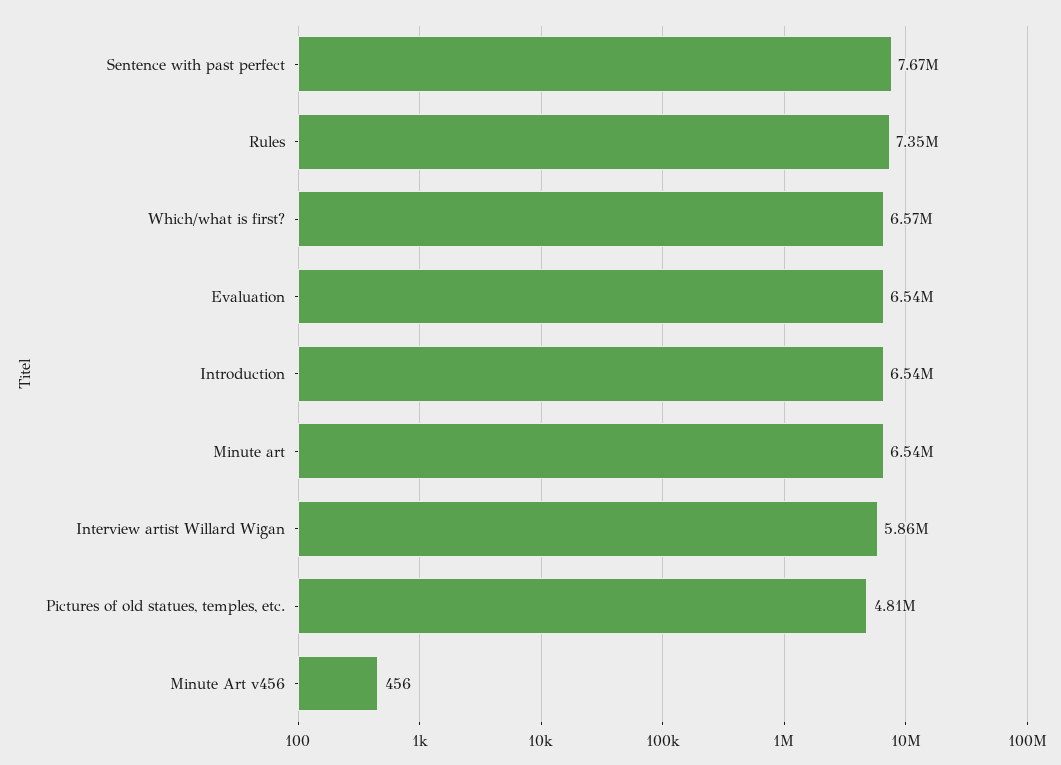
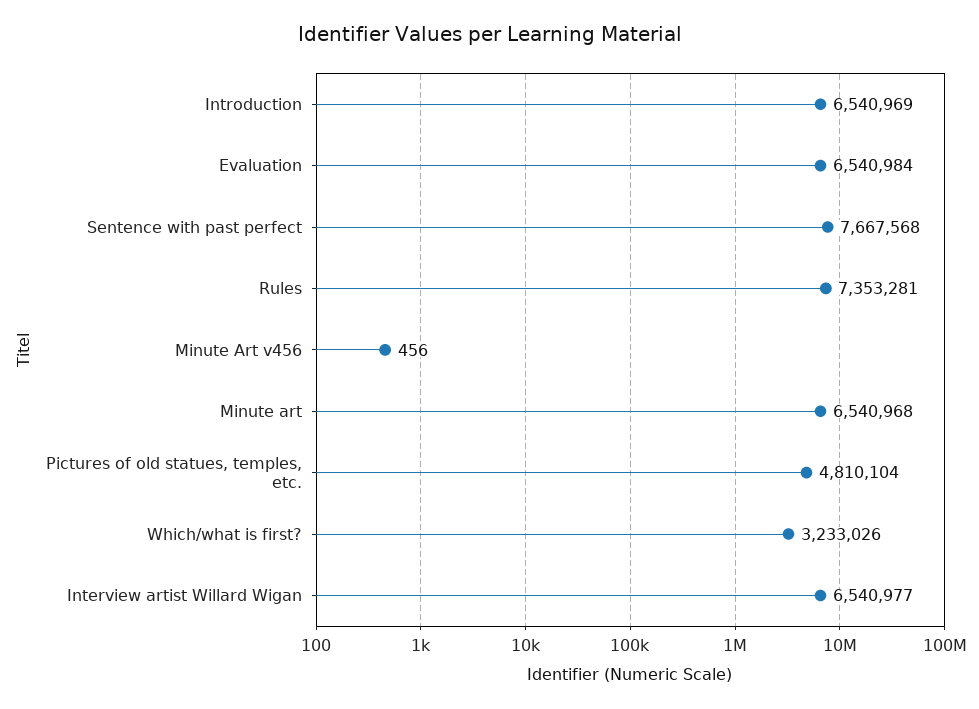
Which/what is first?: 6570000 -> 3233026
Interview artist Willard Wigan: 5860000 -> 6540977

